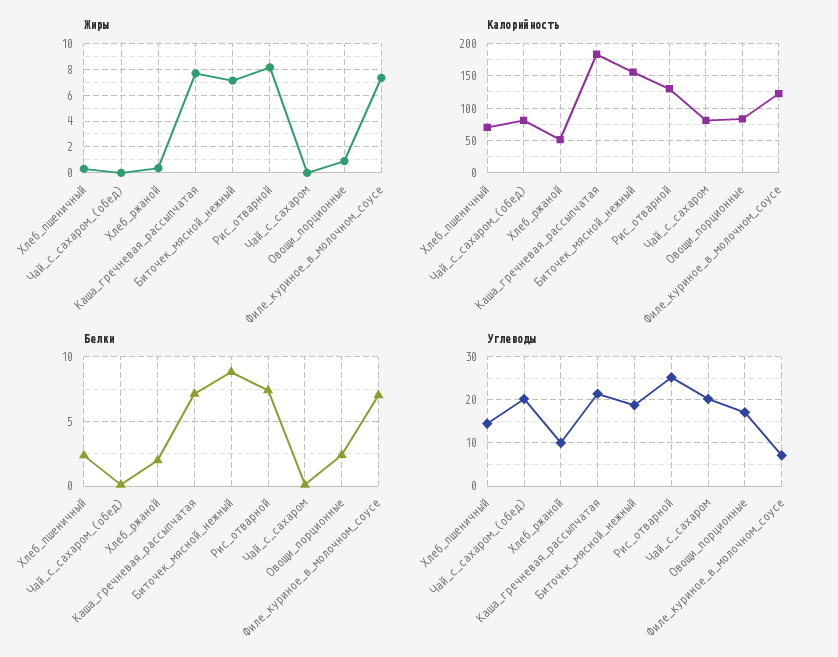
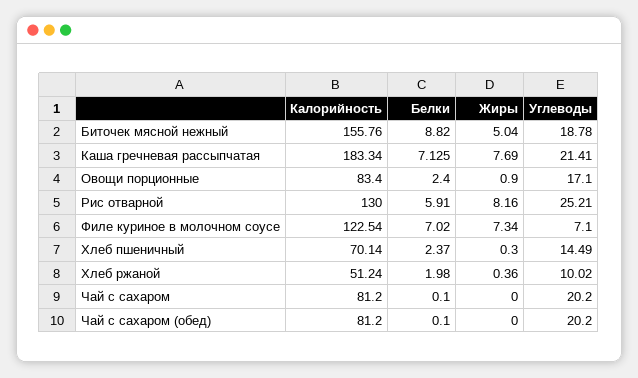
Жиры, Биточек_мясной_нежный: 7 -> 5.04
Белки, Рис_отварной: 7.5 -> 5.91

